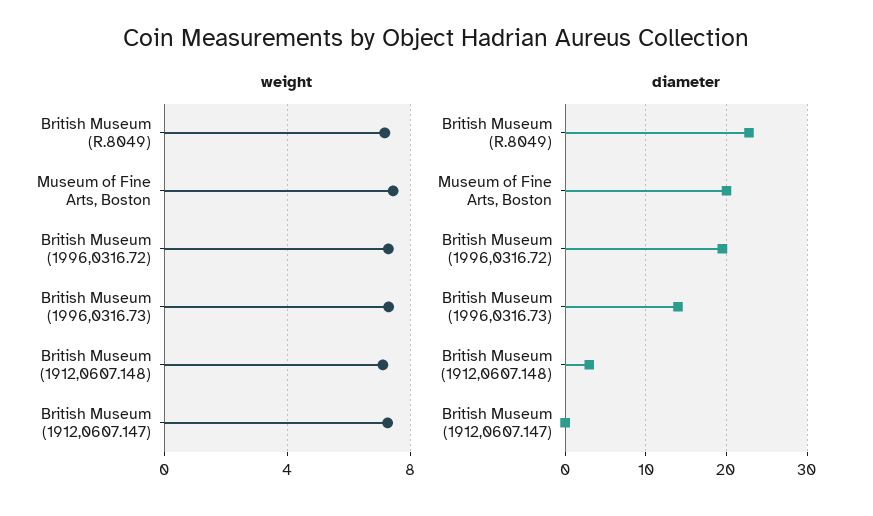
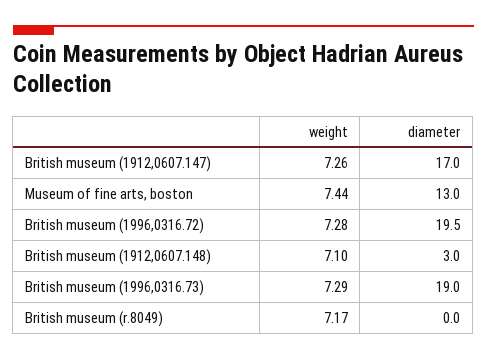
diameter, British Museum (R.8049): 23 -> 0
diameter, Museum of Fine Arts, Boston: 20 -> 13
diameter, British Museum (1996,0316.73): 14 -> 19
diameter, British Museum (1912,0607.147): 0 -> 17

